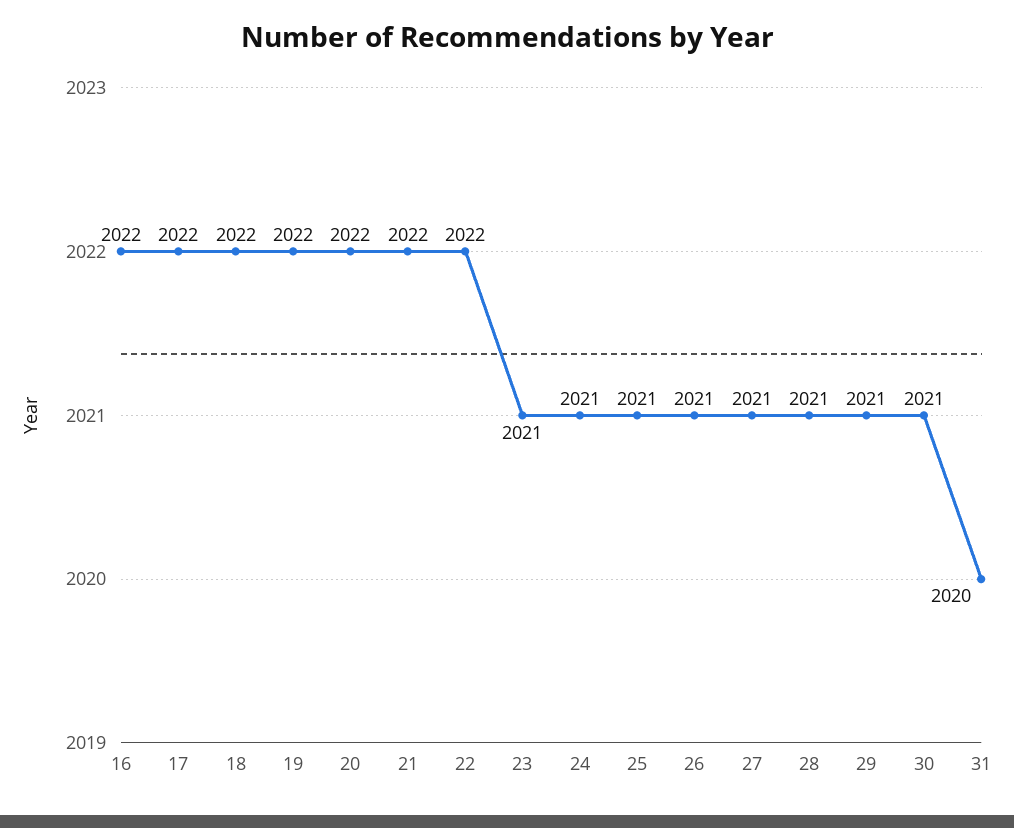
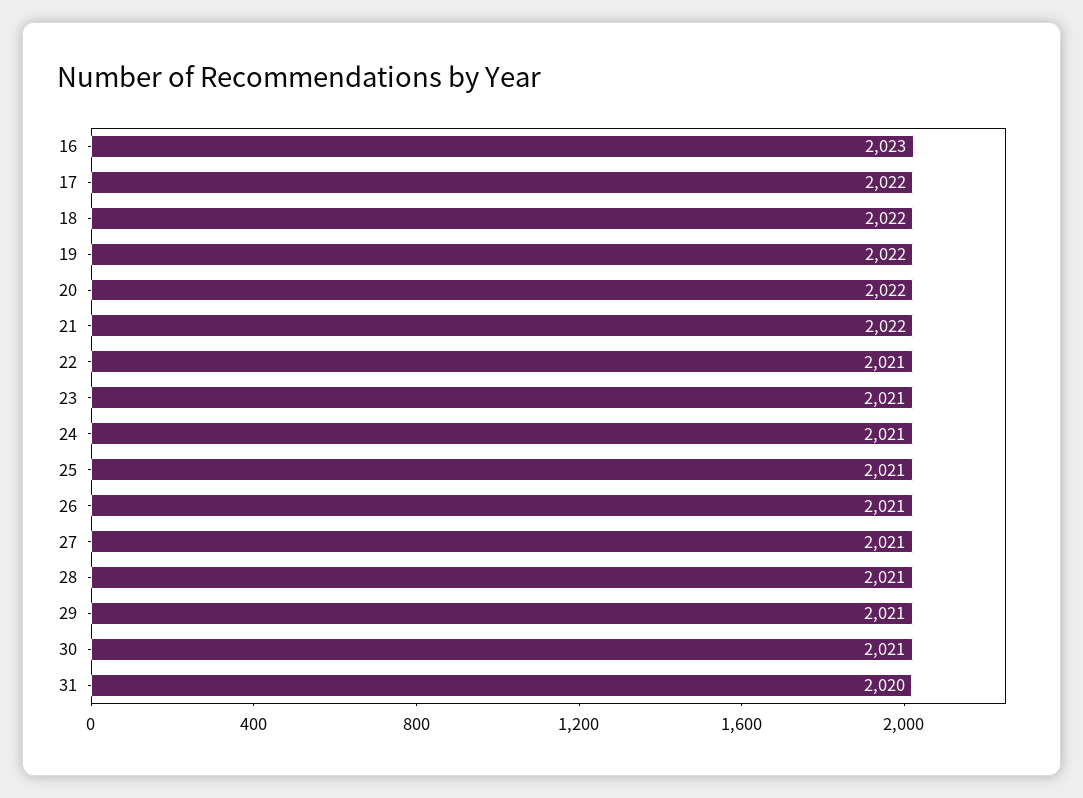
16: 2022 -> 2023
22: 2022 -> 2021

